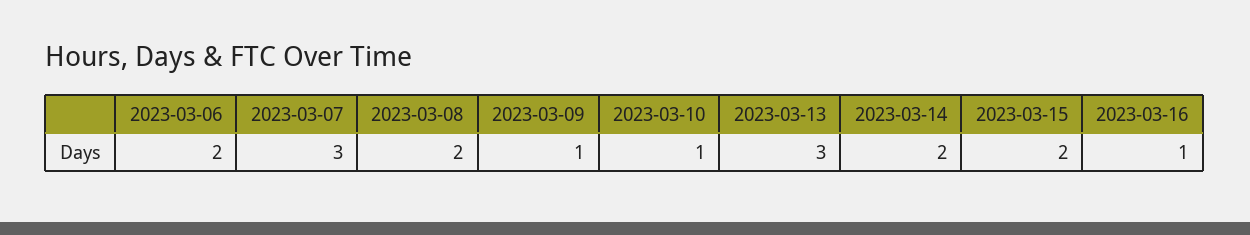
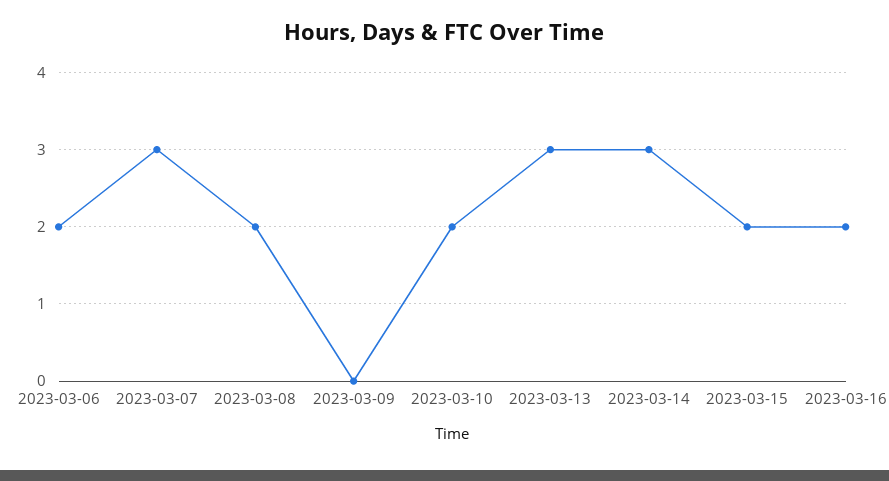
2023-03-09: 1 -> 0
2023-03-10: 1 -> 2
2023-03-14: 2 -> 3
2023-03-16: 1 -> 2

